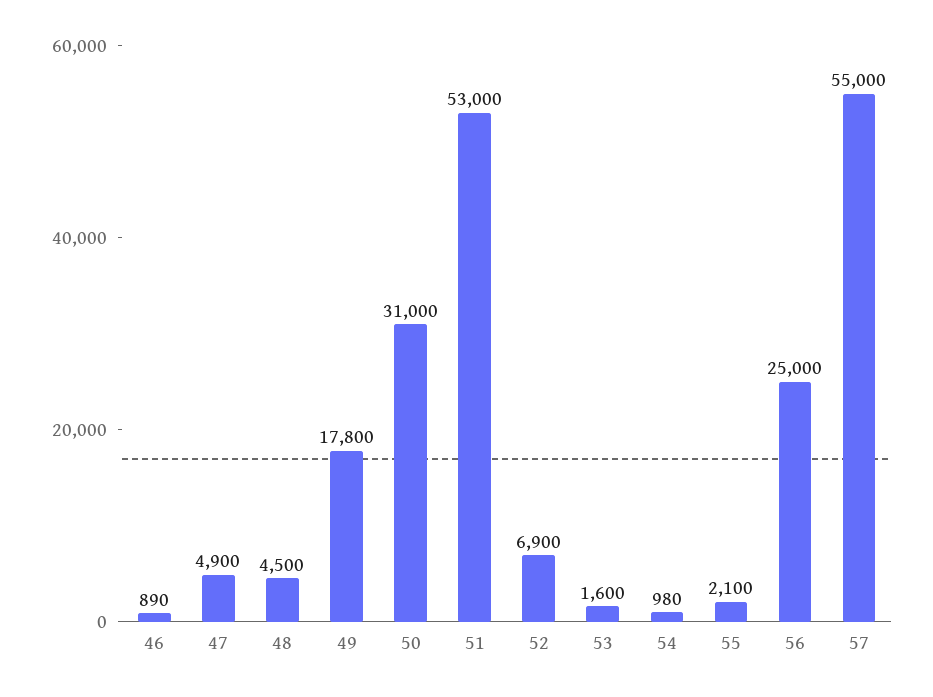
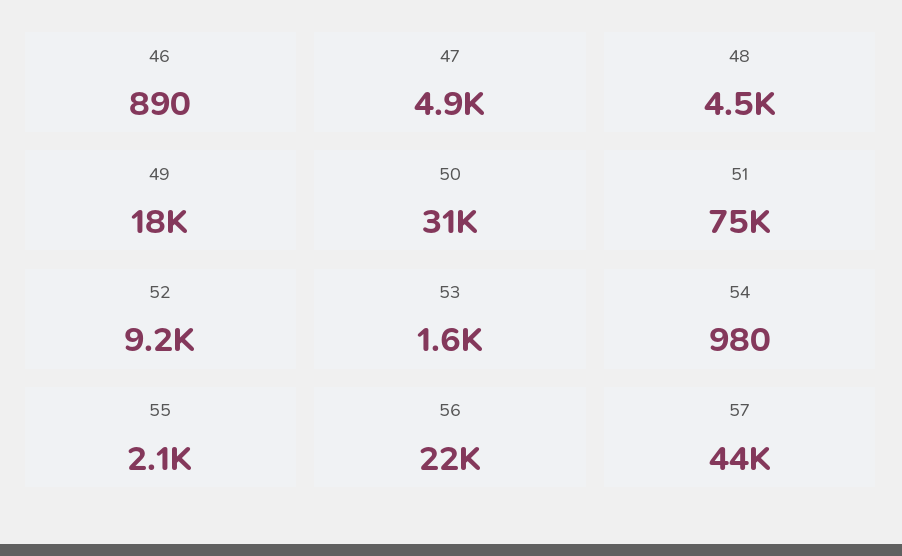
51: 53000 -> 75000
52: 6900 -> 9200
56: 25000 -> 22000
57: 55000 -> 44000

